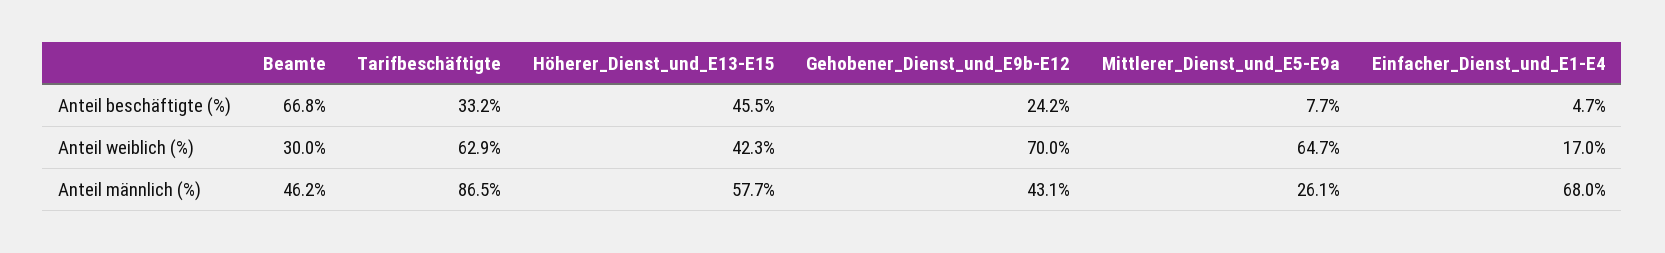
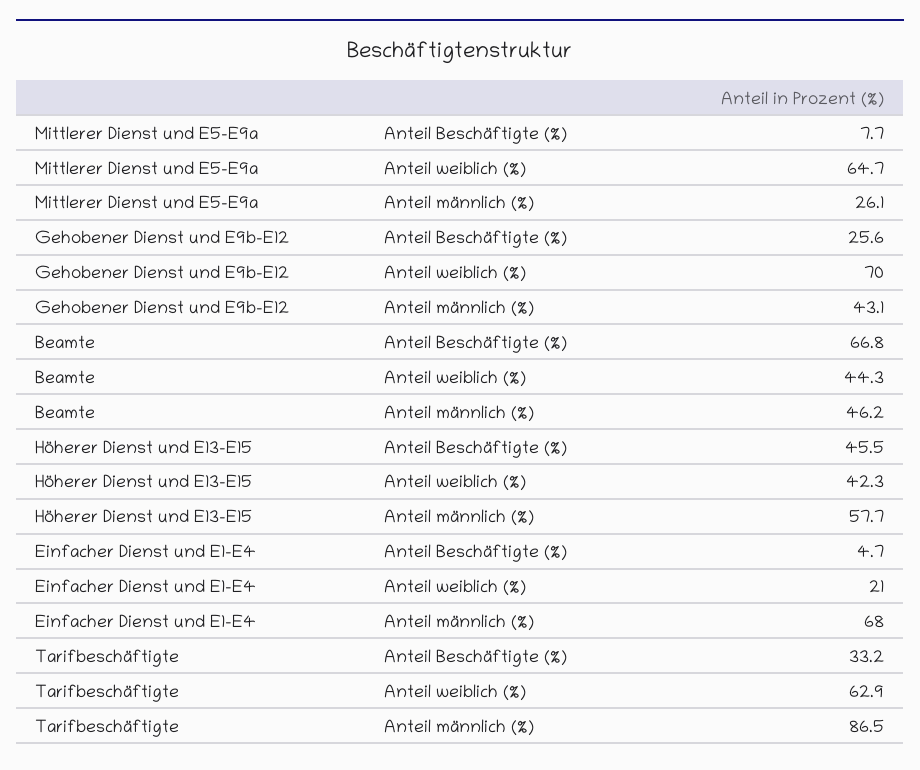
Gehobener_Dienst_und_E9b-E12, Anteil beschäftigte (%): 24.2 -> 25.6
Beamte, Anteil weiblich (%): 30 -> 44.3
Einfacher_Dienst_und_E1-E4, Anteil weiblich (%): 17 -> 21

